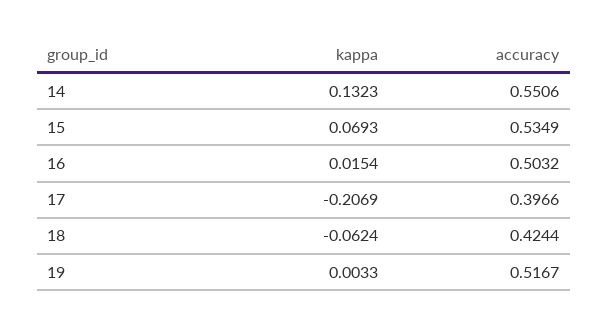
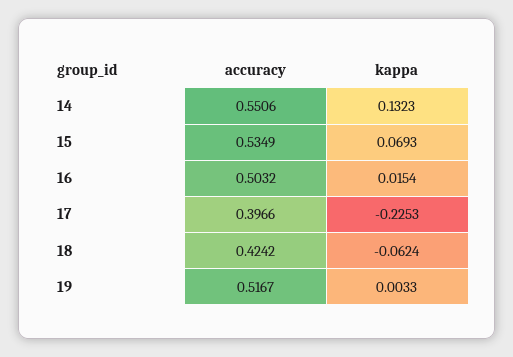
kappa, 17: -0.2069 -> -0.2253
accuracy, 18: 0.4244 -> 0.4242

